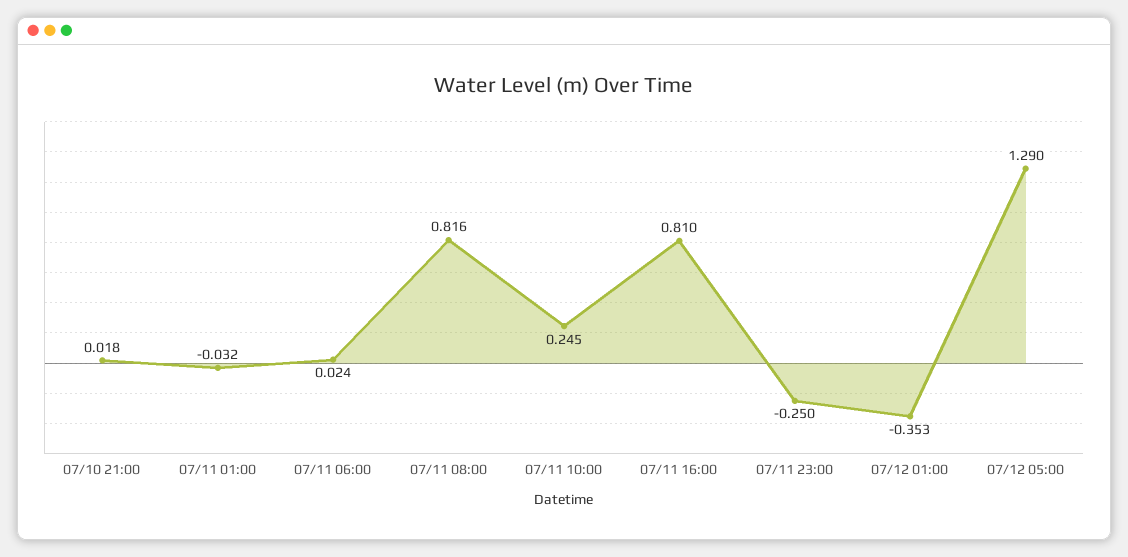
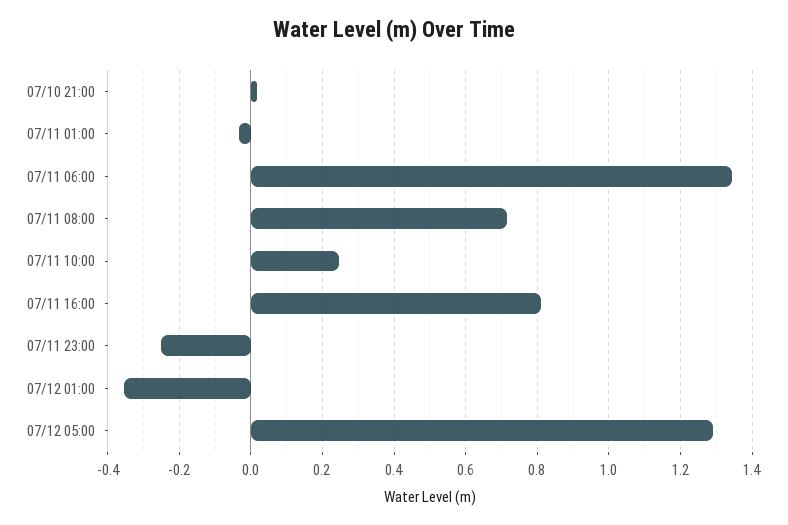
07/11 06:00: 0.024 -> 1.34
07/11 08:00: 0.816 -> 0.72

